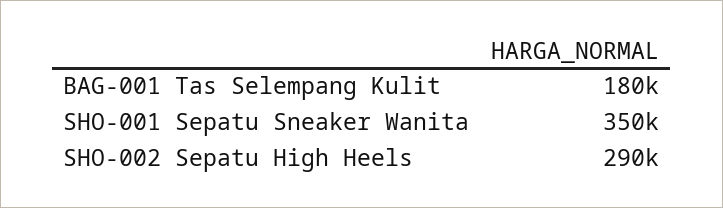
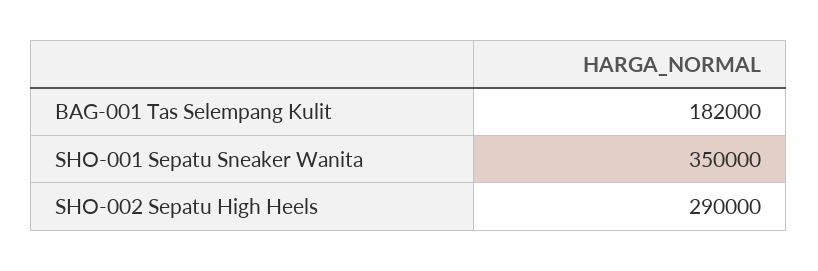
BAG-001 Tas Selempang Kulit: 180000 -> 182000

